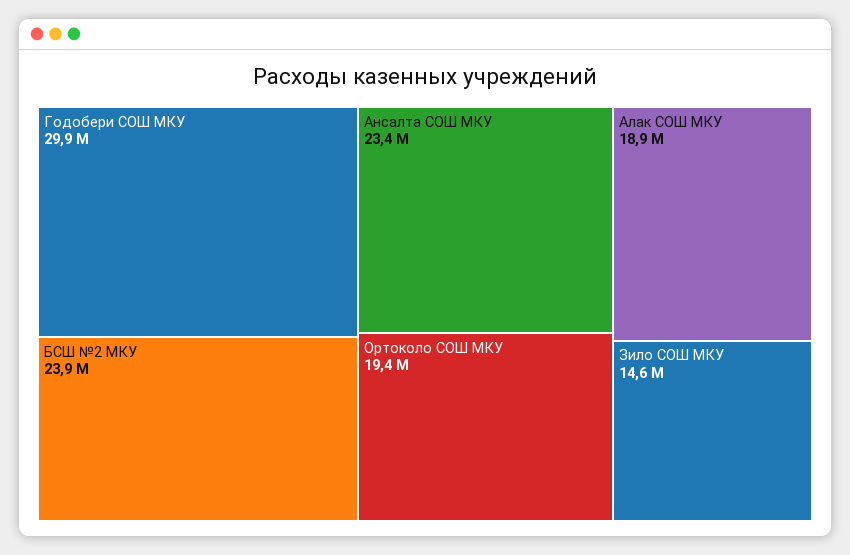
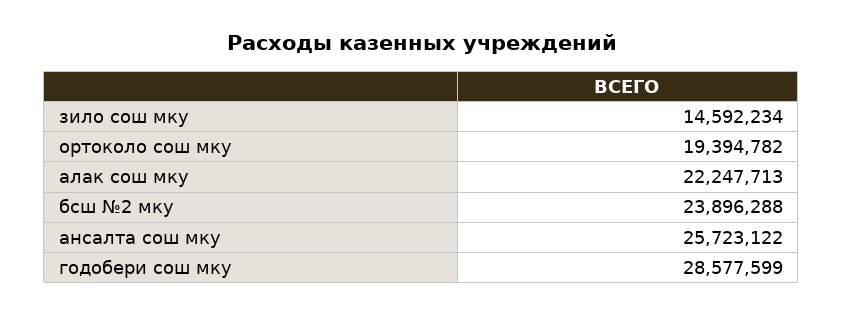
Годобери СОШ МКУ: 29900000 -> 28577599
Ансалта СОШ МКУ: 23400000 -> 25723122
Алак СОШ МКУ: 18900000 -> 22247713

